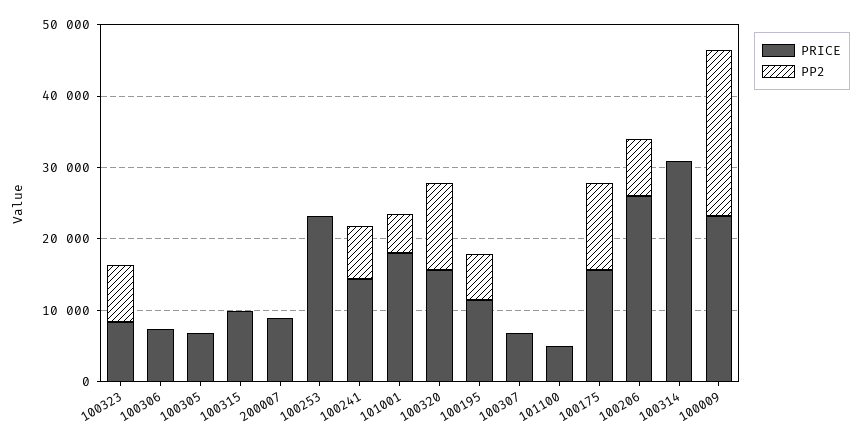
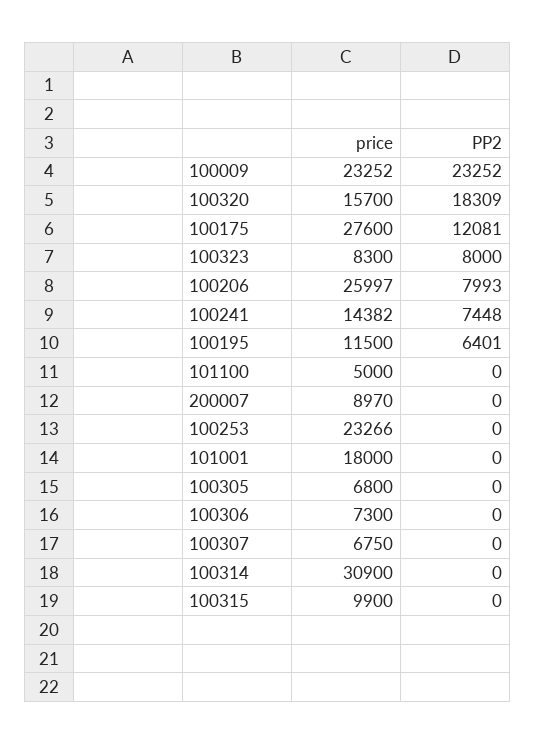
PP2, 101001: 6000 -> 0
PP2, 100320: 12000 -> 18309
PRICE, 100175: 16000 -> 27600

